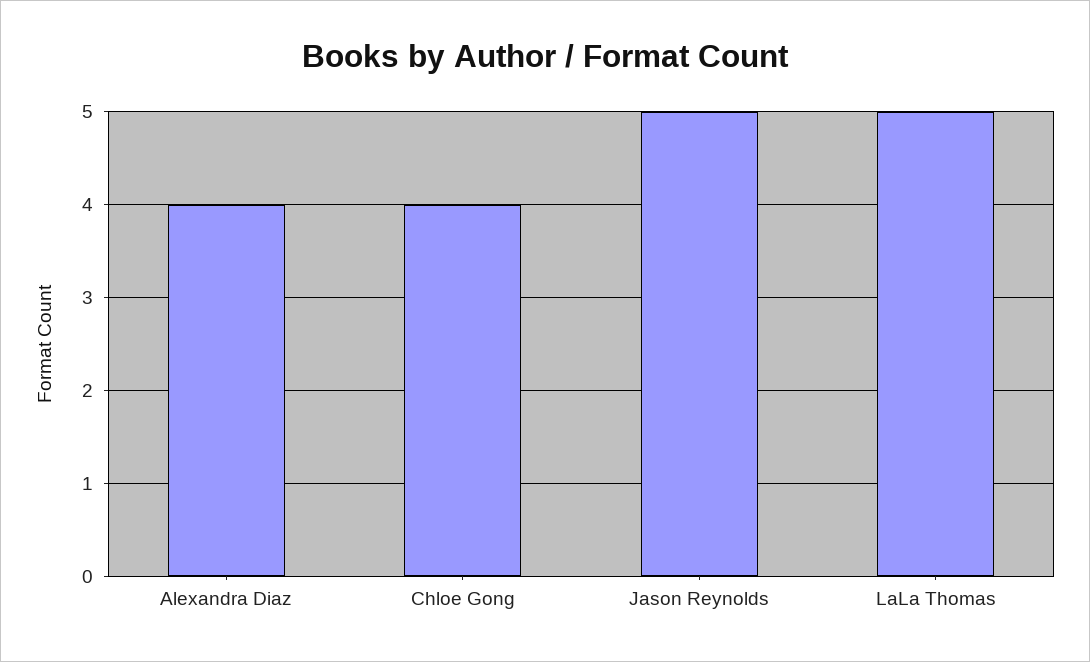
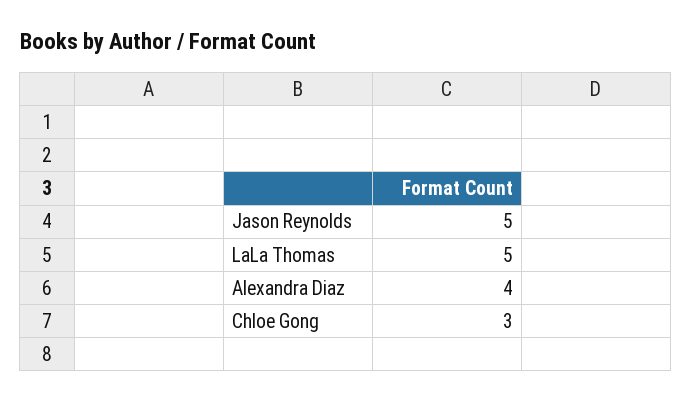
Chloe Gong: 4 -> 3

